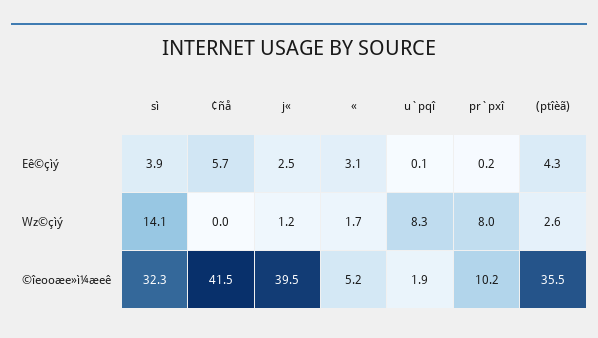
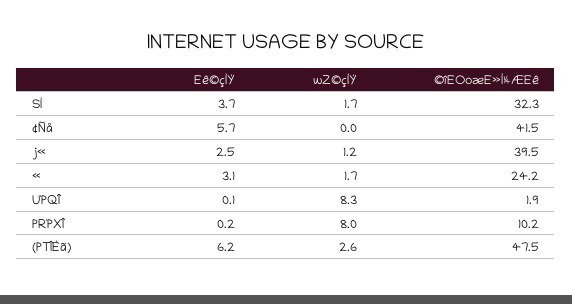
sì, Eê©çìý: 3.9 -> 3.7
(ptîèã), Eê©çìý: 4.3 -> 6.2
sì, Wz©çìý: 14.1 -> 1.7
«, ©îeooæe»ì¼æeê: 5.2 -> 24.2
(ptîèã), ©îeooæe»ì¼æeê: 35.5 -> 47.5

